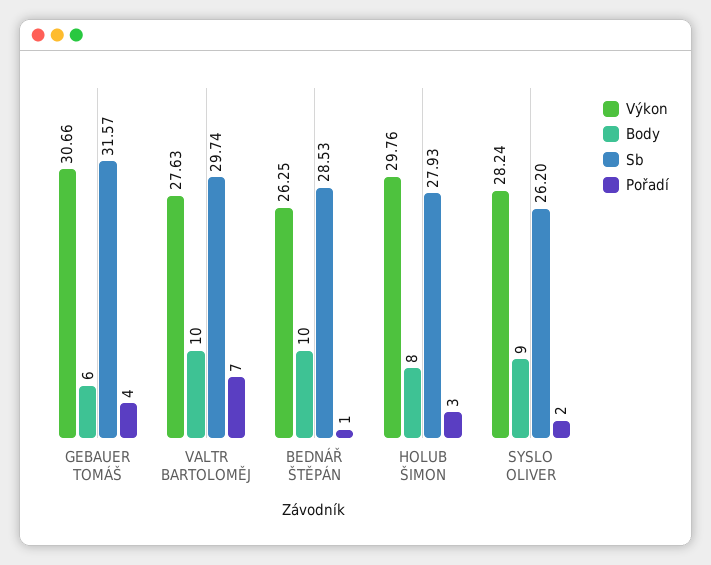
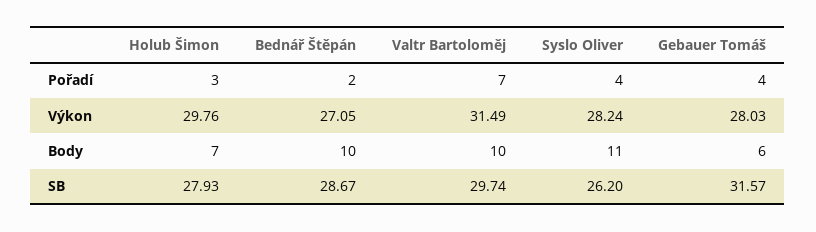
Výkon, GEBAUER TOMÁŠ: 30.66 -> 28.03
Výkon, VALTR BARTOLOMĚJ: 27.63 -> 31.49
Výkon, BEDNÁŘ ŠTĚPÁN: 26.25 -> 27.05
Sb, BEDNÁŘ ŠTĚPÁN: 28.53 -> 28.67
Pořadí, BEDNÁŘ ŠTĚPÁN: 1 -> 2
Body, HOLUB ŠIMON: 8 -> 7
Body, SYSLO OLIVER: 9 -> 11
Pořadí, SYSLO OLIVER: 2 -> 4

